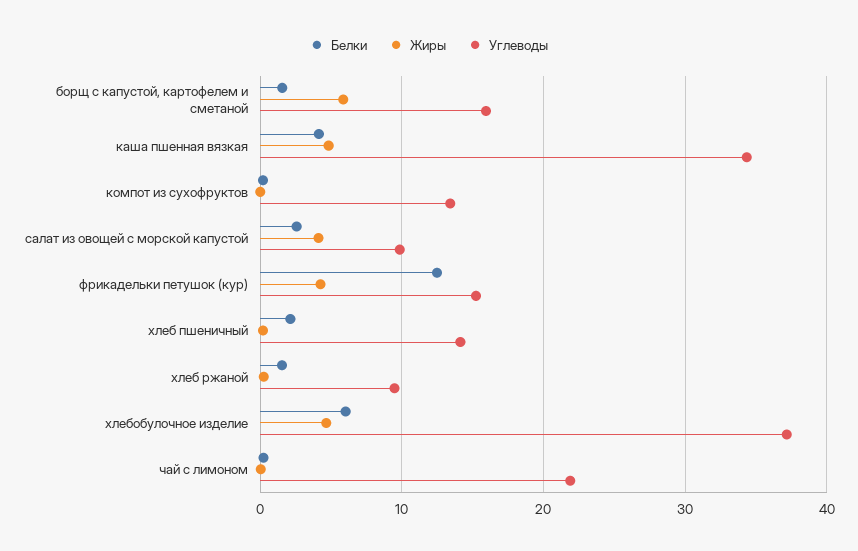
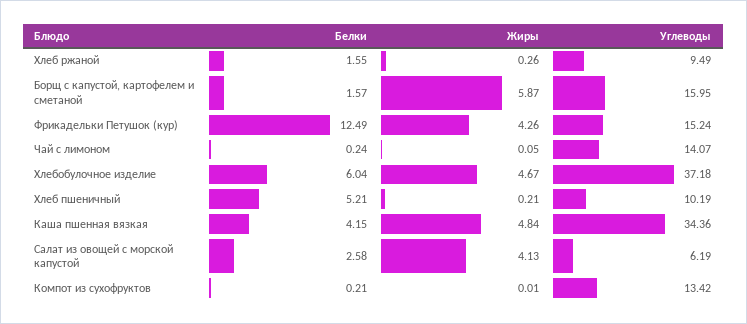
Углеводы, салат из овощей с морской капустой: 10 -> 6.19
Белки, хлеб пшеничный: 2 -> 5.21
Углеводы, хлеб пшеничный: 14 -> 10.19
Углеводы, чай с лимоном: 22 -> 14.07

